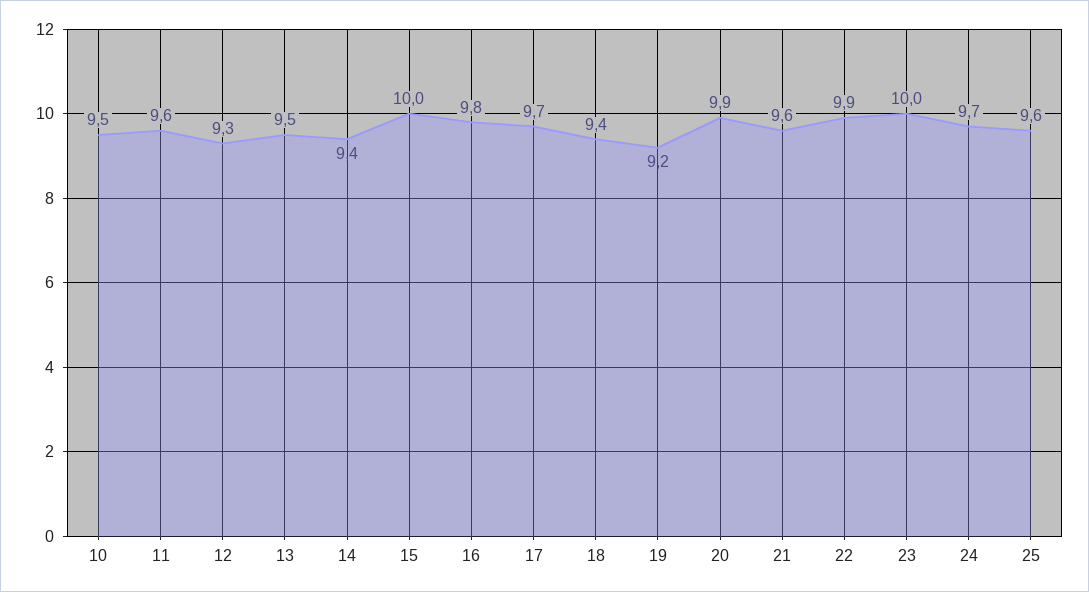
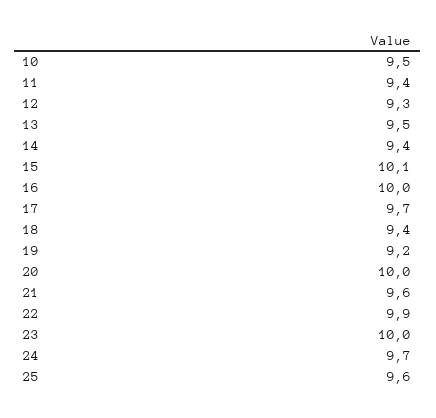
11: 9.6 -> 9.4
15: 10 -> 10.1
16: 9.8 -> 10
20: 9.9 -> 10

